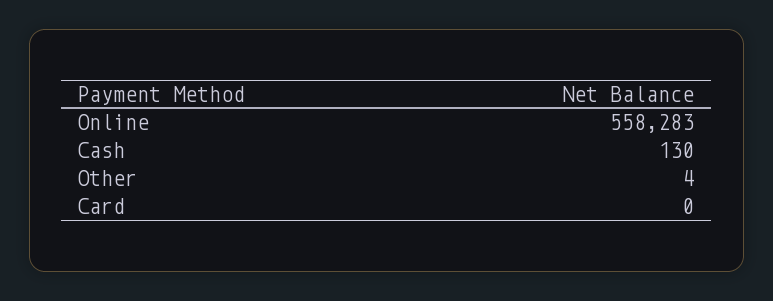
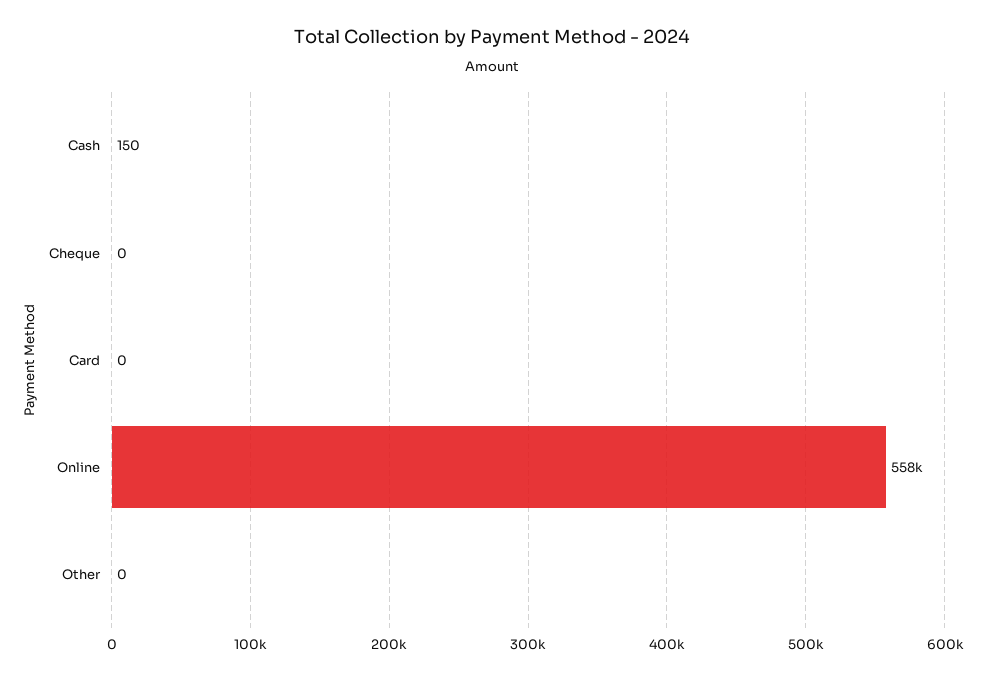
Cash: 130 -> 150
Other: 4 -> 0
Cheque: none -> 0

